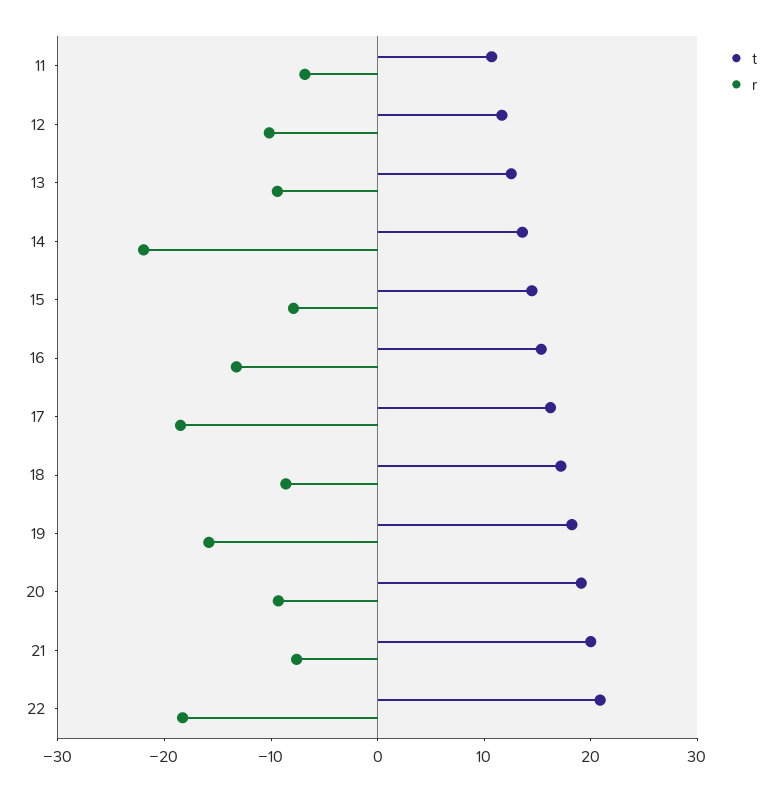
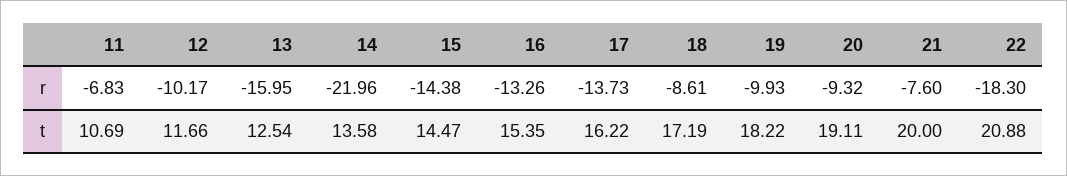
r, 13: -10 -> -15.95
r, 15: -8 -> -14.38
r, 17: -18 -> -13.73
r, 19: -16 -> -9.93

